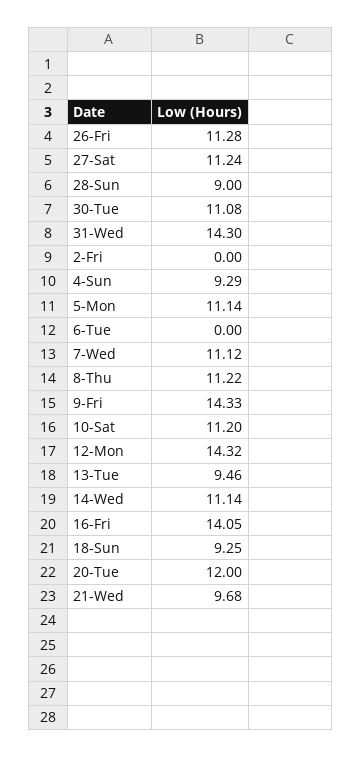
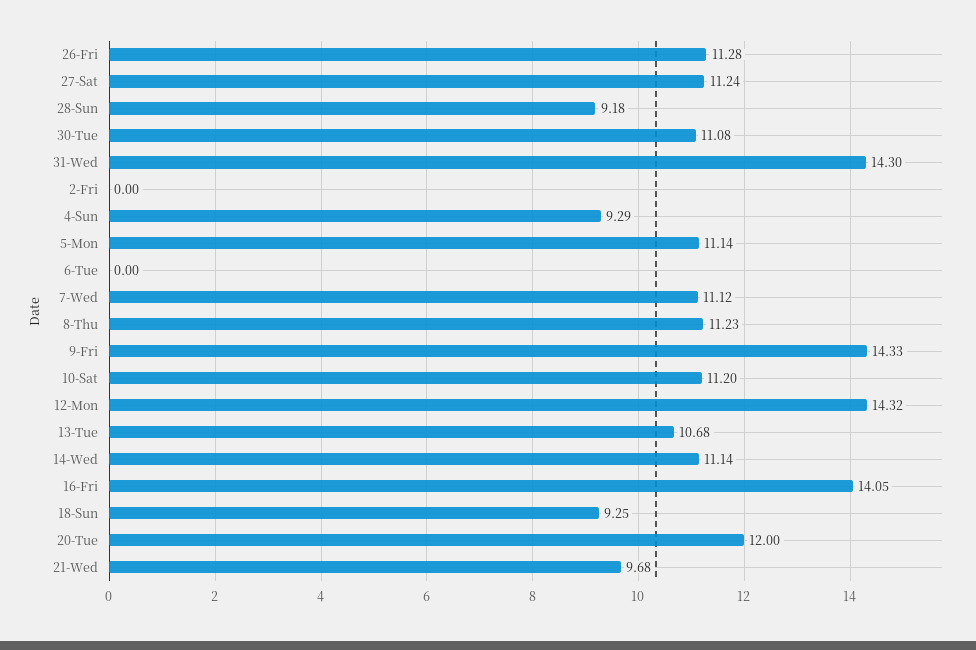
28-Sun: 9 -> 9.18
8-Thu: 11.22 -> 11.23
13-Tue: 9.46 -> 10.68

